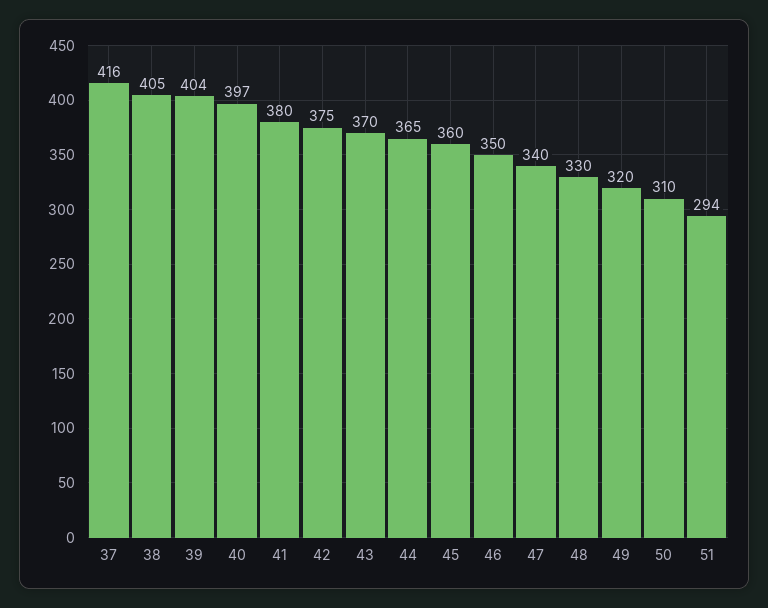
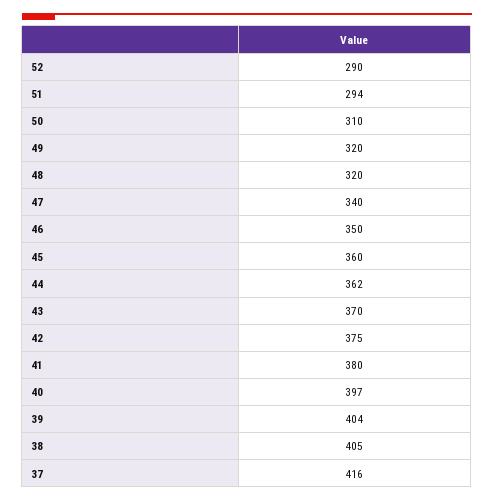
44: 365 -> 362
48: 330 -> 320
52: none -> 290

